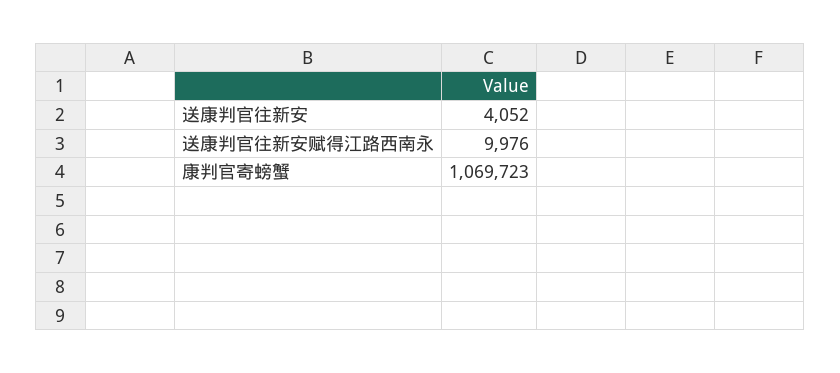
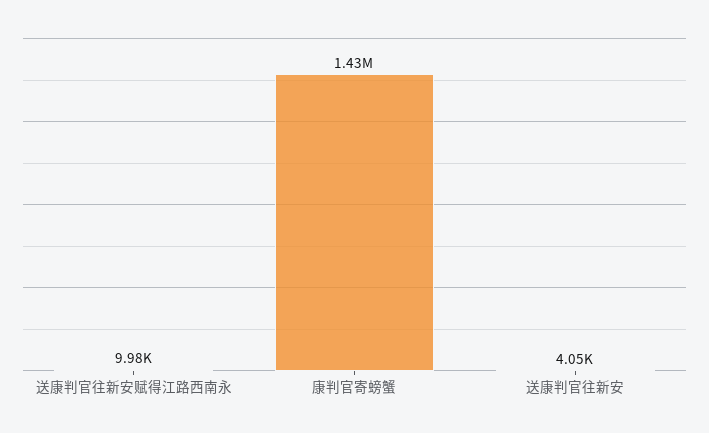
康判官寄螃蟹: 1069723 -> 1430000

